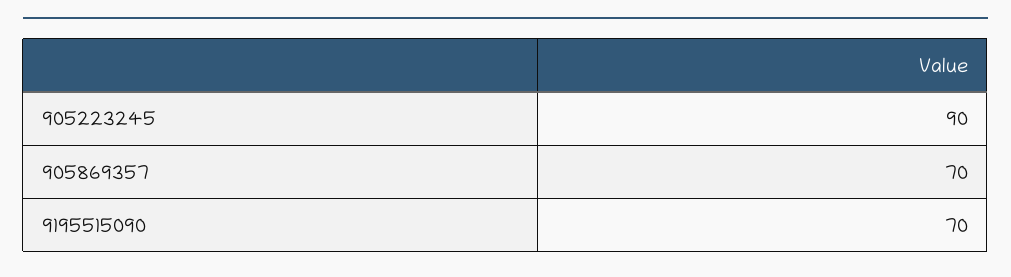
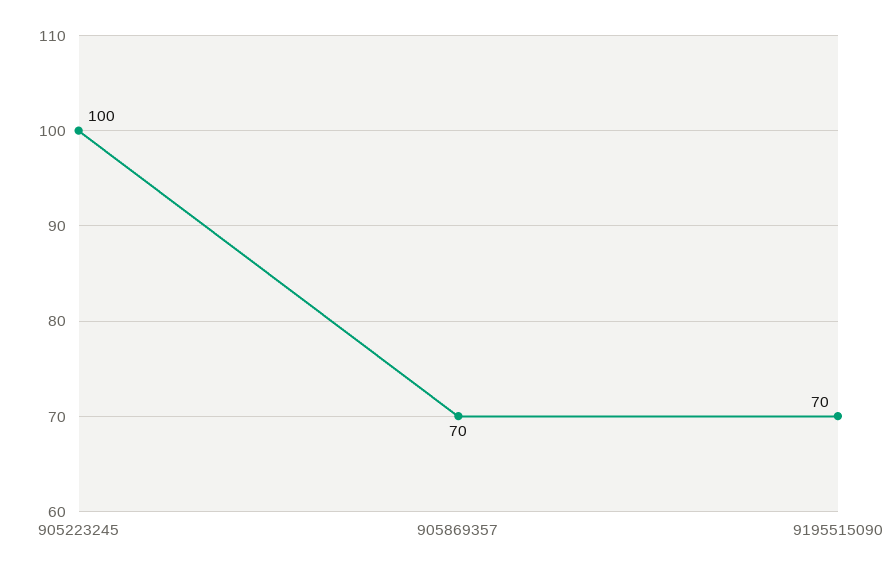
905223245: 90 -> 100

